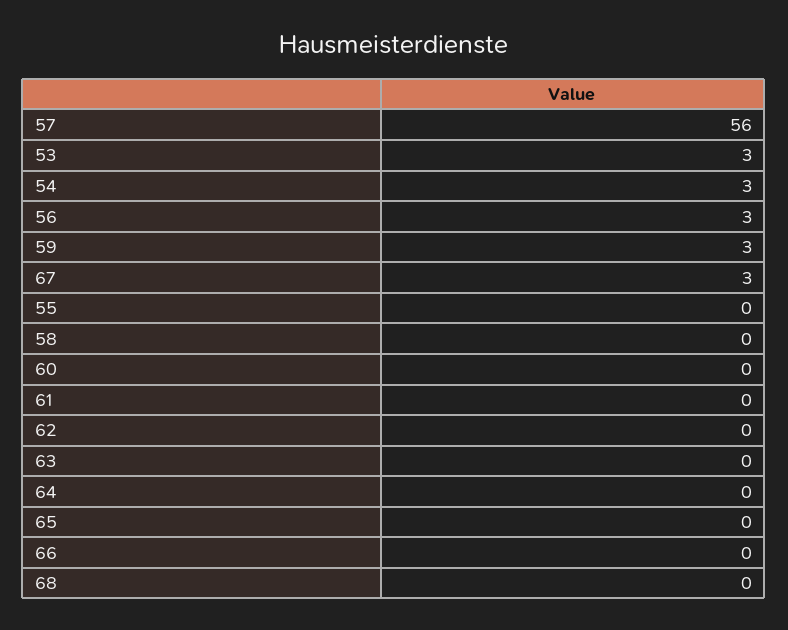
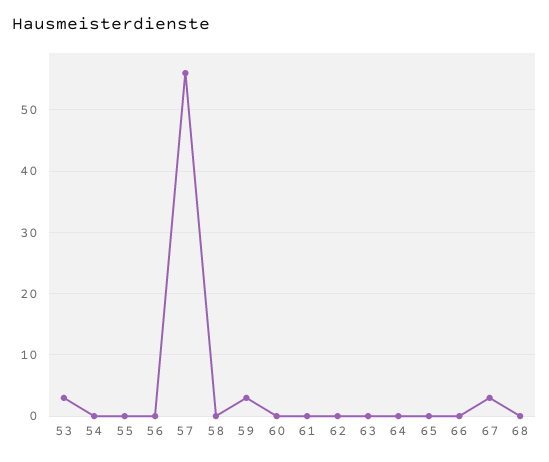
54: 3 -> 0
56: 3 -> 0

